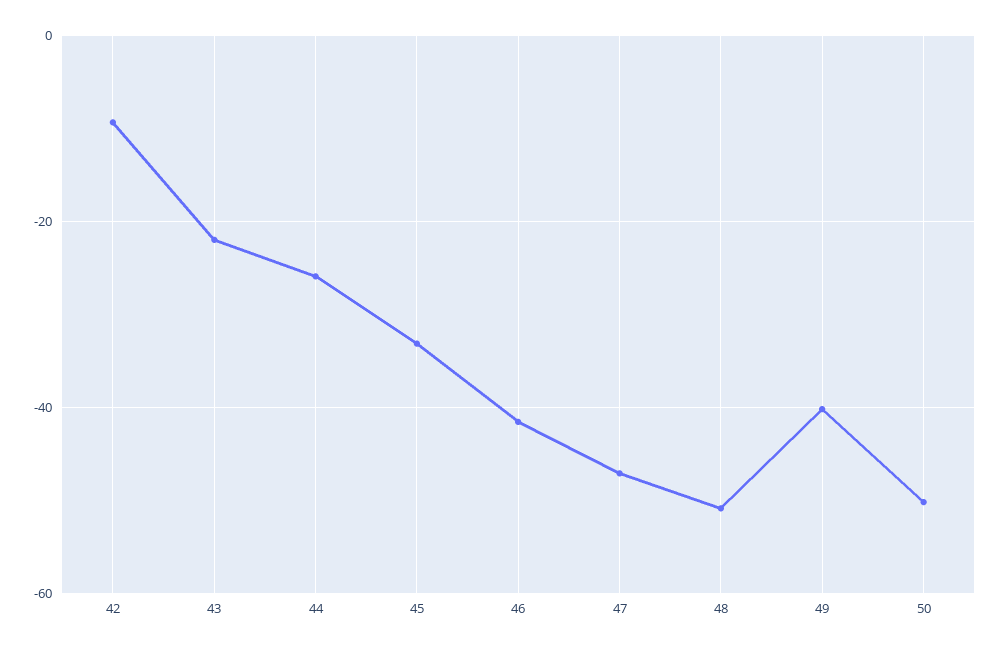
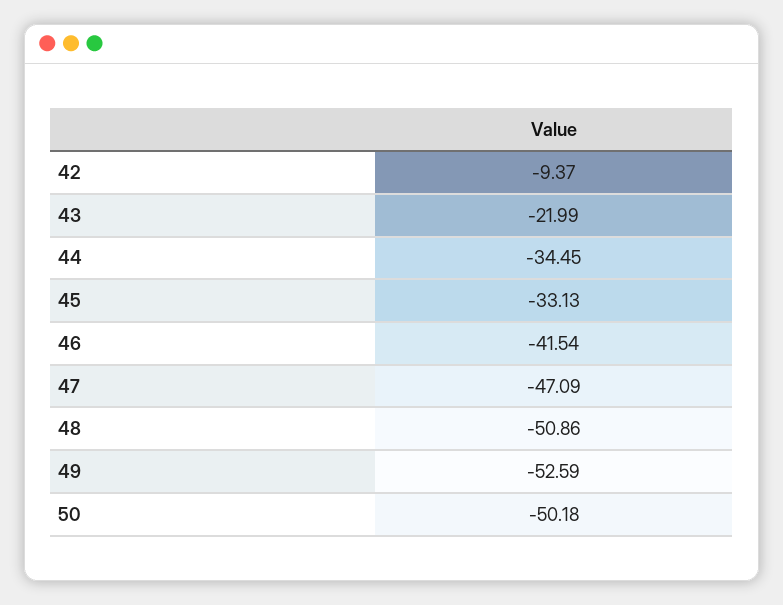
44: -26 -> -34.45
49: -40 -> -52.59

